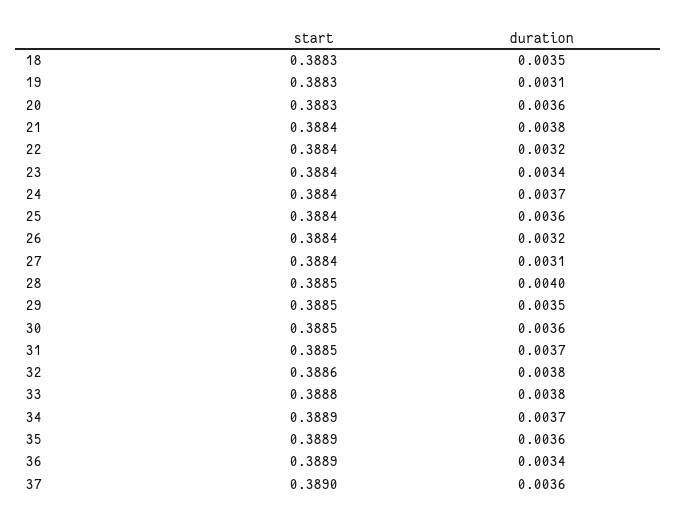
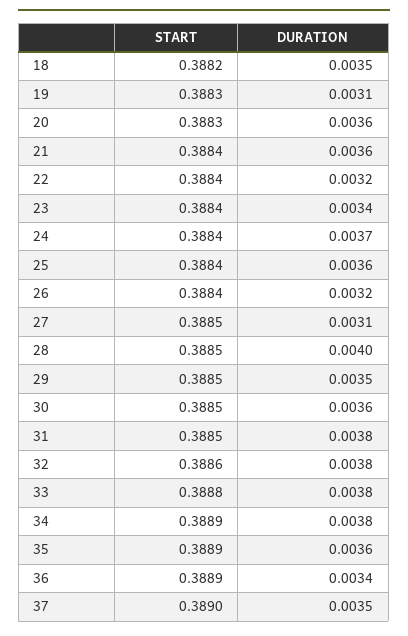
start, 18: 0.3883 -> 0.3882
duration, 21: 0.0038 -> 0.0036
start, 27: 0.3884 -> 0.3885
duration, 31: 0.0037 -> 0.0038
duration, 34: 0.0037 -> 0.0038
duration, 37: 0.0036 -> 0.0035

